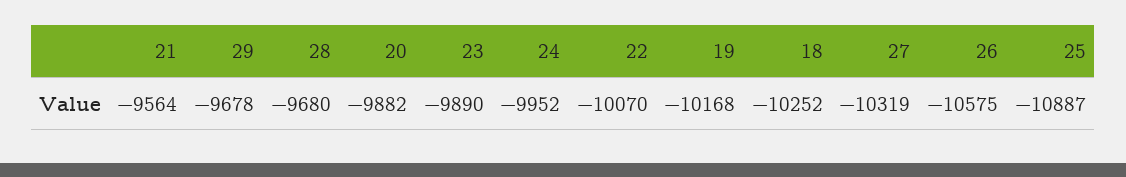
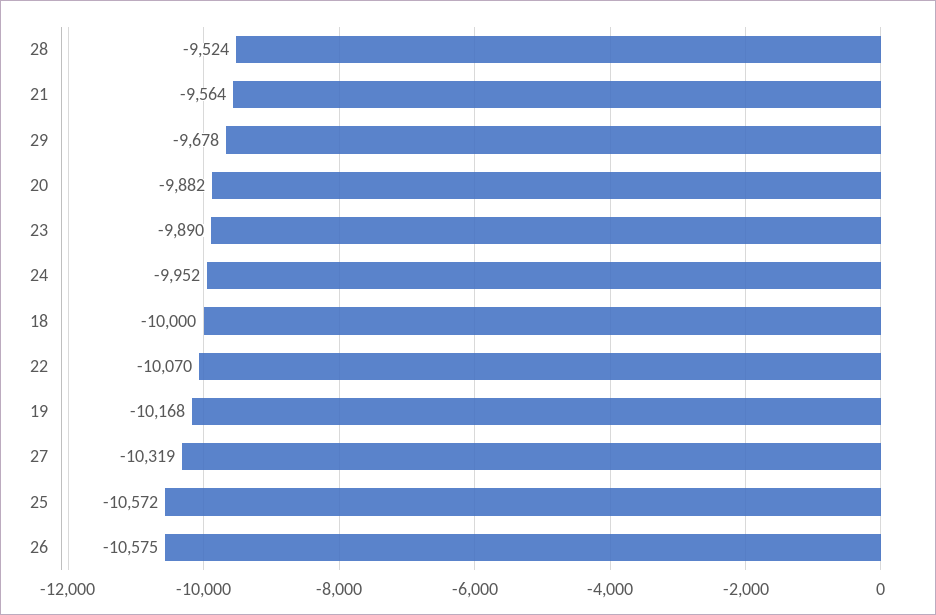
28: -9680 -> -9524
18: -10252 -> -10000
25: -10887 -> -10572

